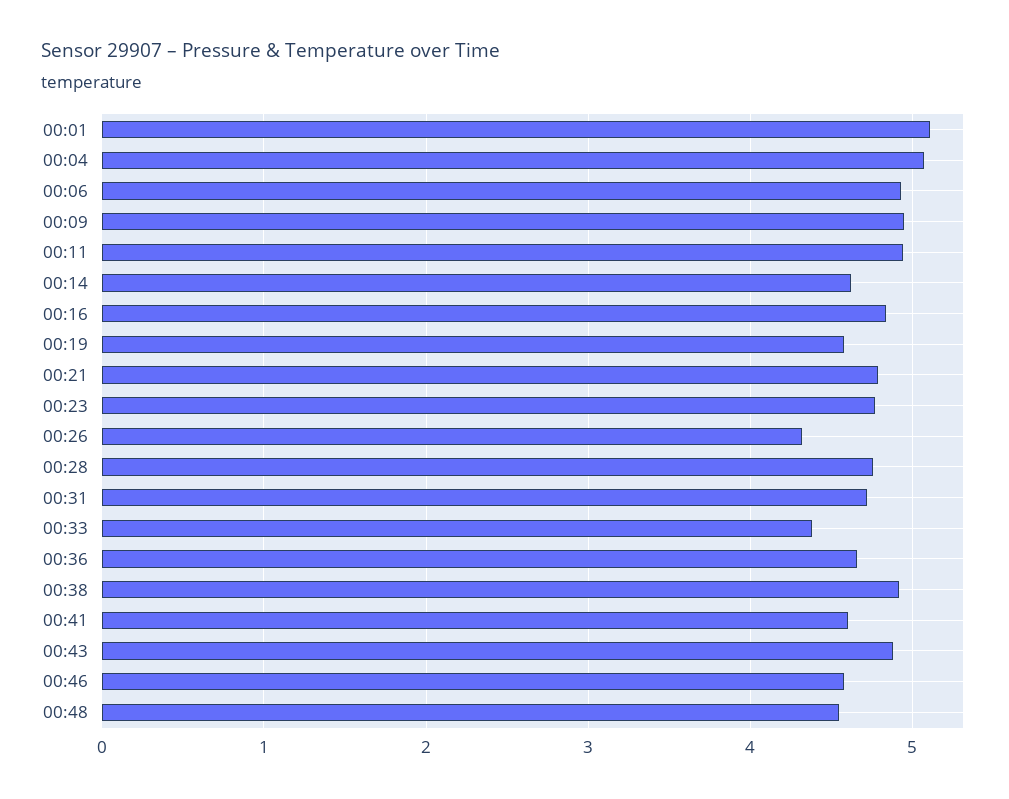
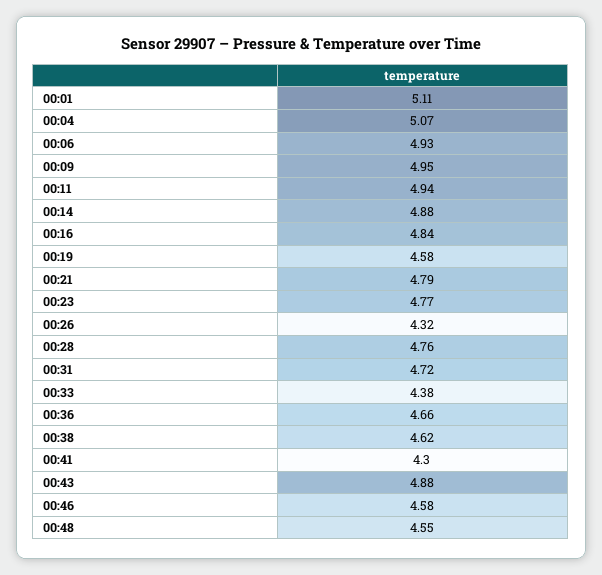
00:14: 4.6 -> 4.88
00:38: 4.9 -> 4.62
00:41: 4.6 -> 4.3

